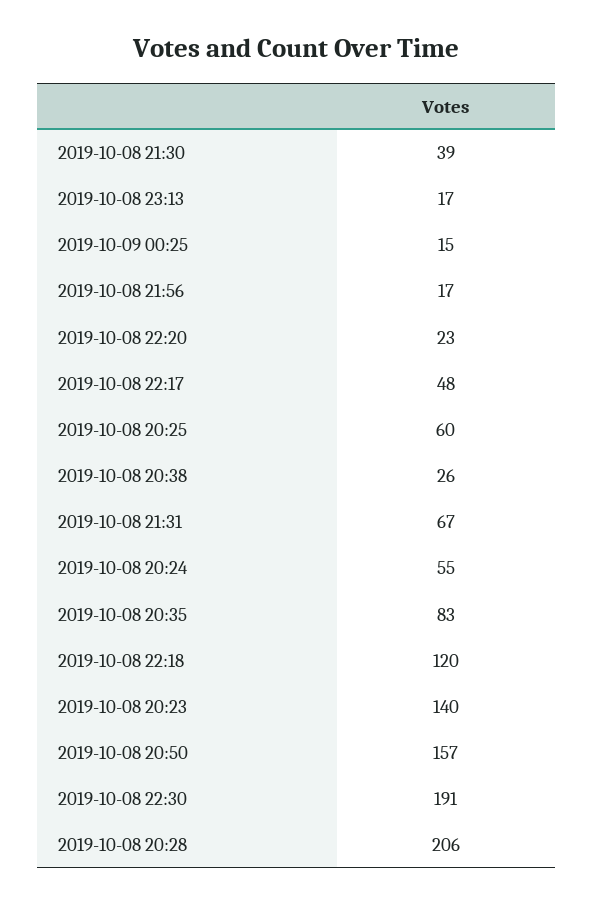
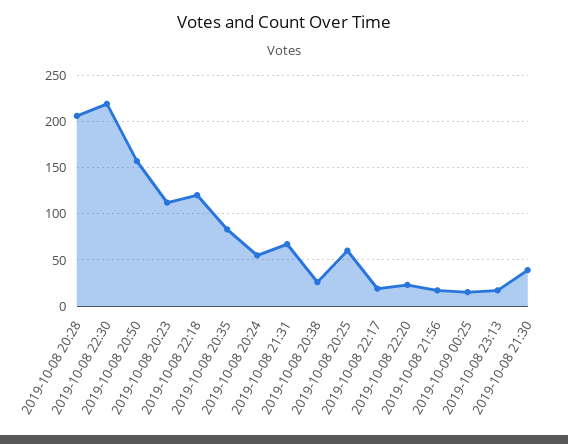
2019-10-08 22:17: 48 -> 20
2019-10-08 20:23: 140 -> 110
2019-10-08 22:30: 191 -> 220

